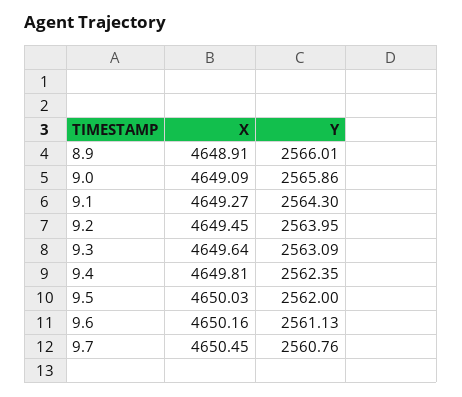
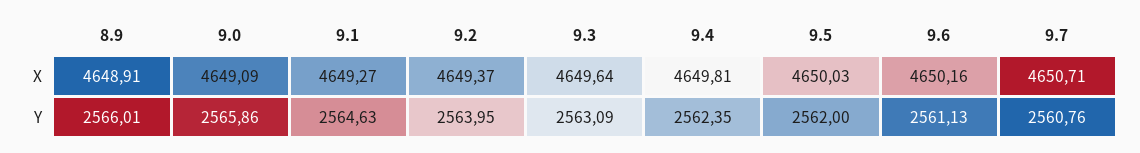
Y, 9.1: 2564.3 -> 2564.63
X, 9.2: 4649.45 -> 4649.37
X, 9.7: 4650.45 -> 4650.71

